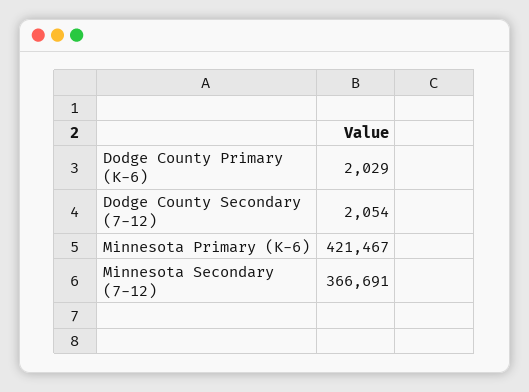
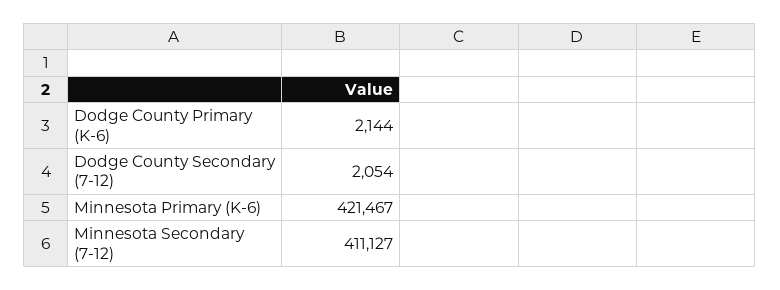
Dodge County Primary (K-6): 2029 -> 2144
Minnesota Secondary (7-12): 366691 -> 411127

